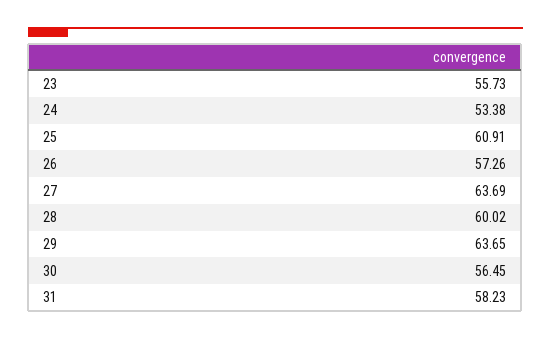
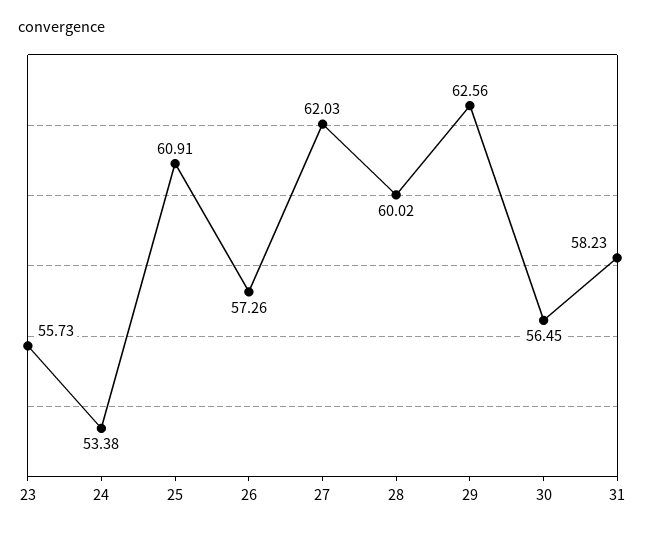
27: 63.69 -> 62.03
29: 63.65 -> 62.56

